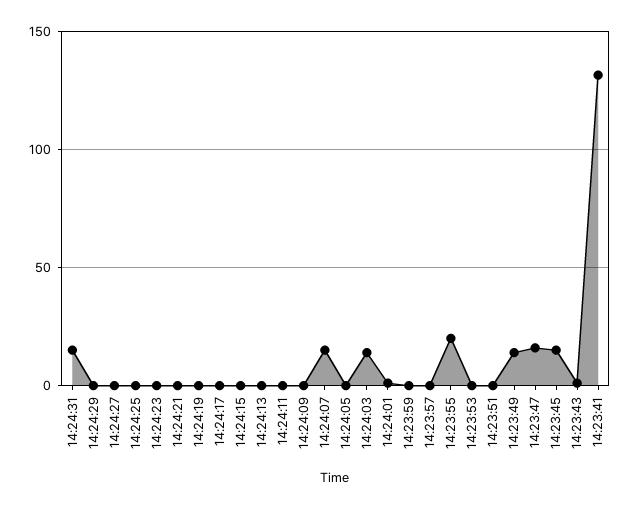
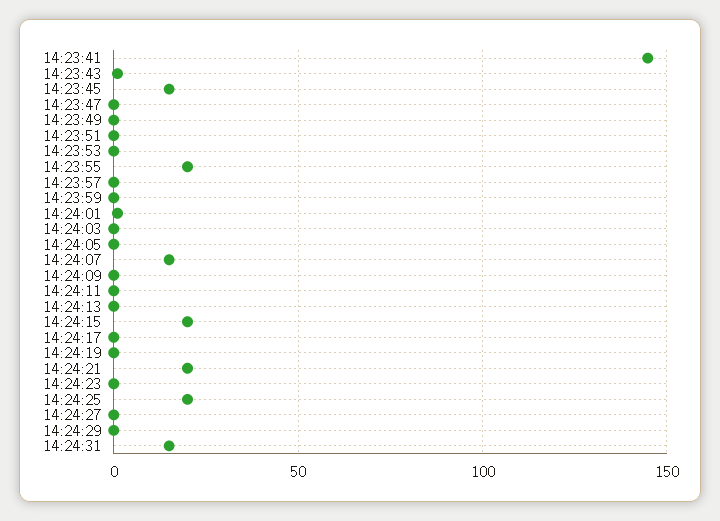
14:24:25: 0 -> 20
14:24:21: 0 -> 20
14:24:15: 0 -> 20
14:24:03: 15 -> 0
14:23:49: 15 -> 0
14:23:47: 15 -> 0
14:23:41: 130 -> 145

